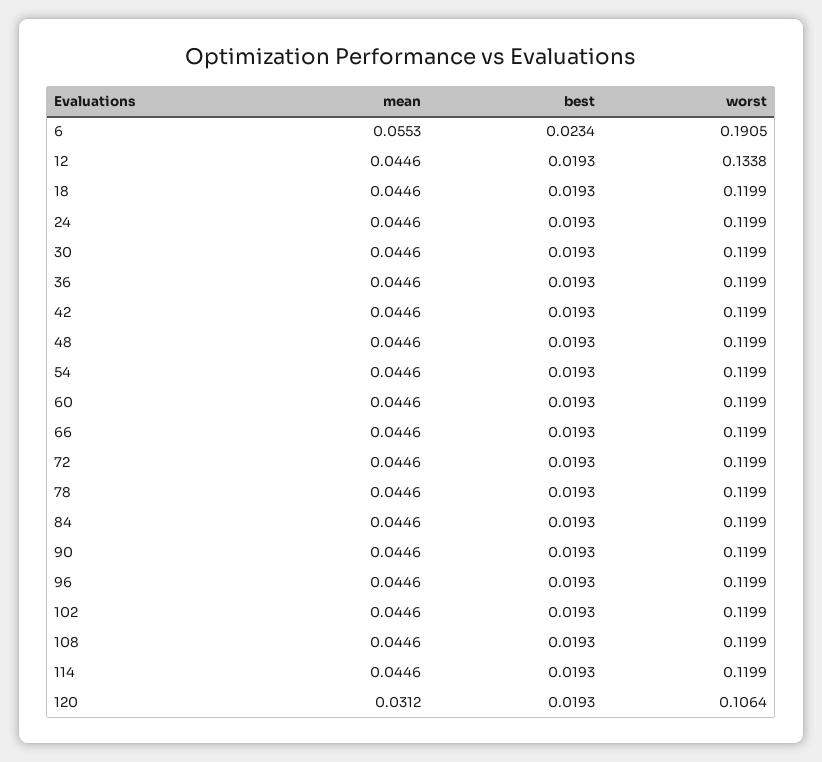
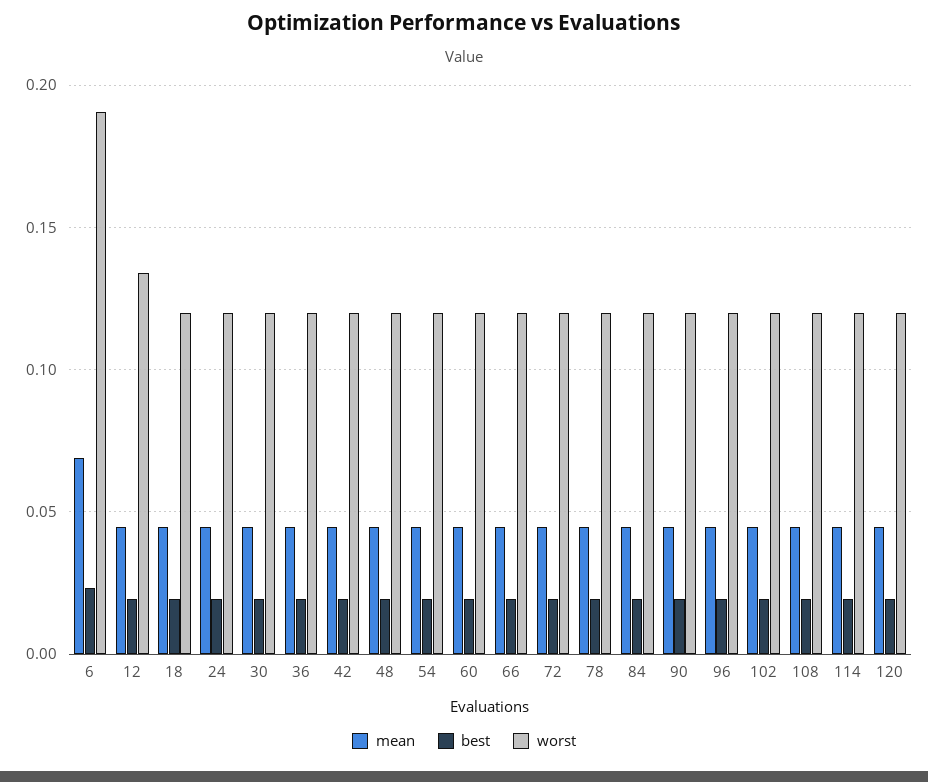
mean, 6: 0.0553 -> 0.07
mean, 120: 0.0312 -> 0.045
worst, 120: 0.1064 -> 0.12

